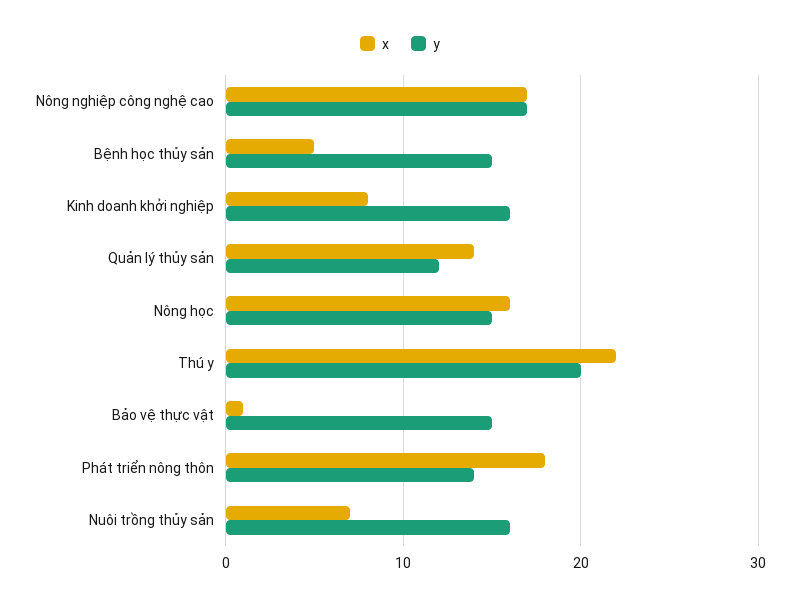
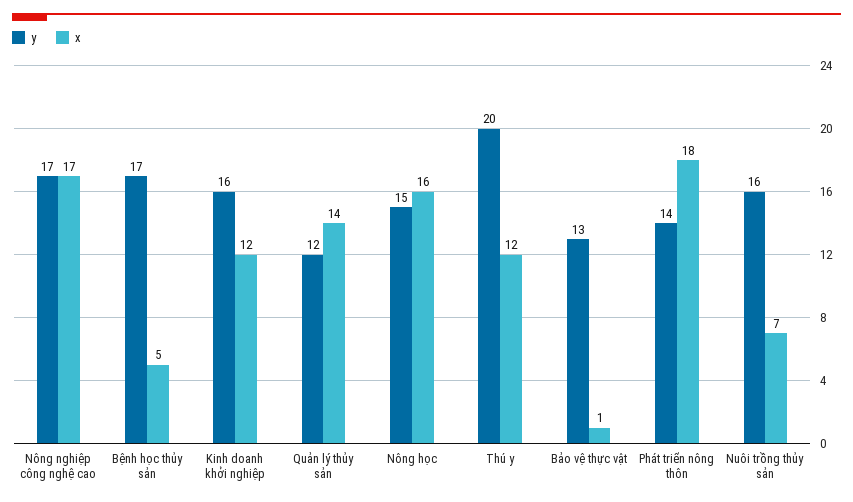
y, Bệnh học thủy sản: 15 -> 17
x, Kinh doanh khởi nghiệp: 8 -> 12
x, Thú y: 22 -> 12
y, Bảo vệ thực vật: 15 -> 13

